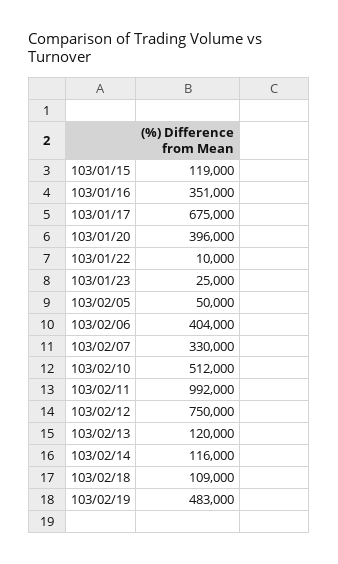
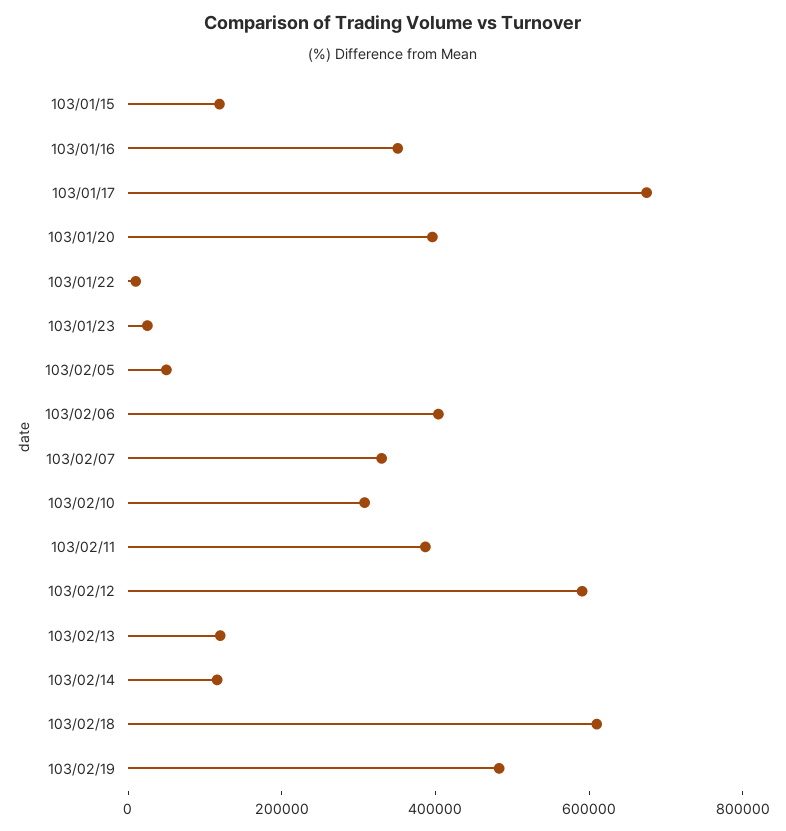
103/02/10: 512000 -> 300000
103/02/11: 992000 -> 400000
103/02/12: 750000 -> 600000
103/02/18: 109000 -> 600000

